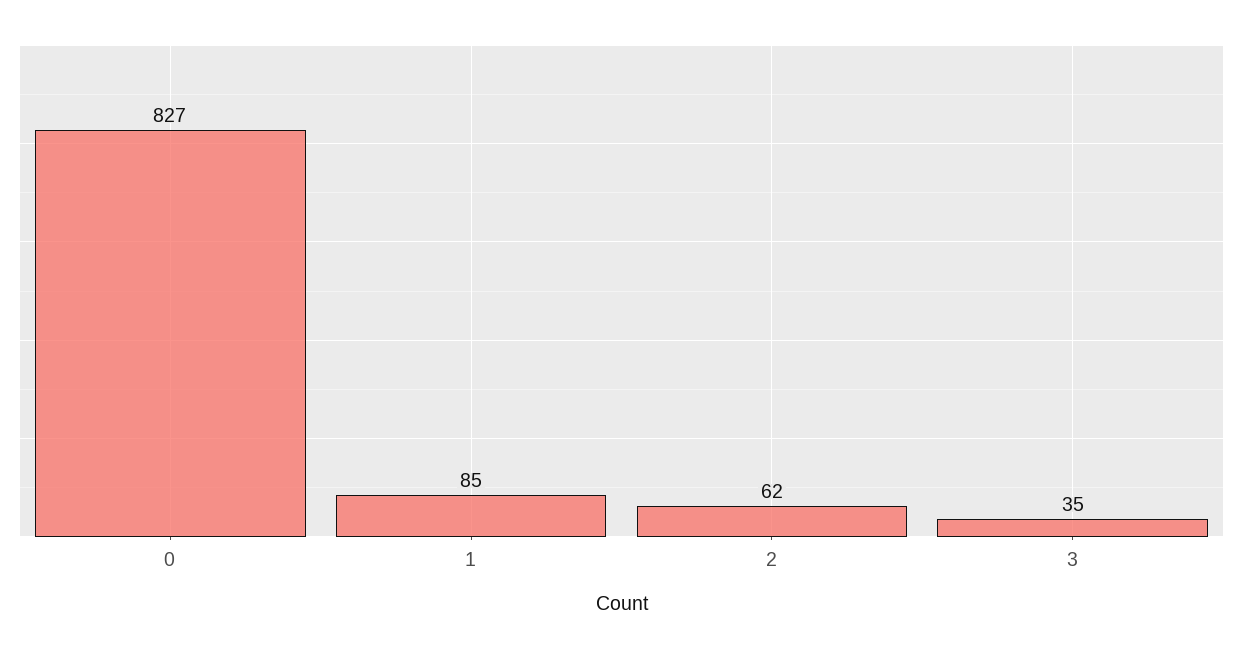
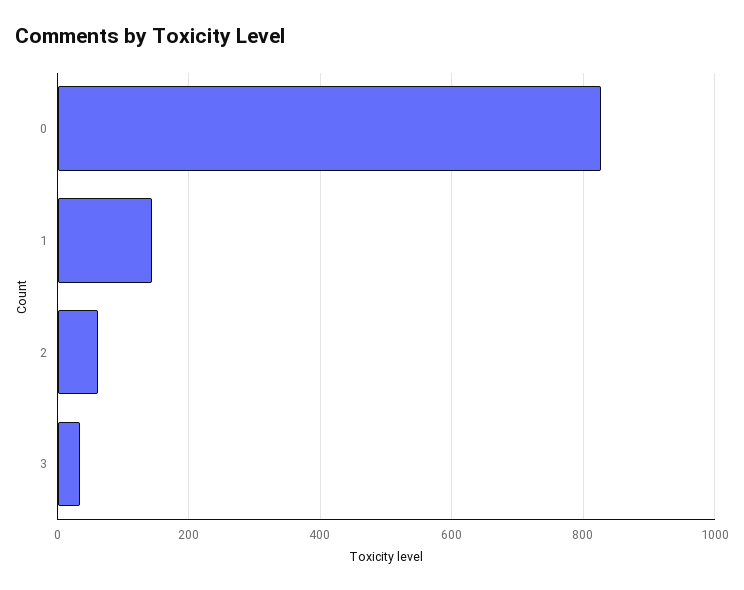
1: 85 -> 140

